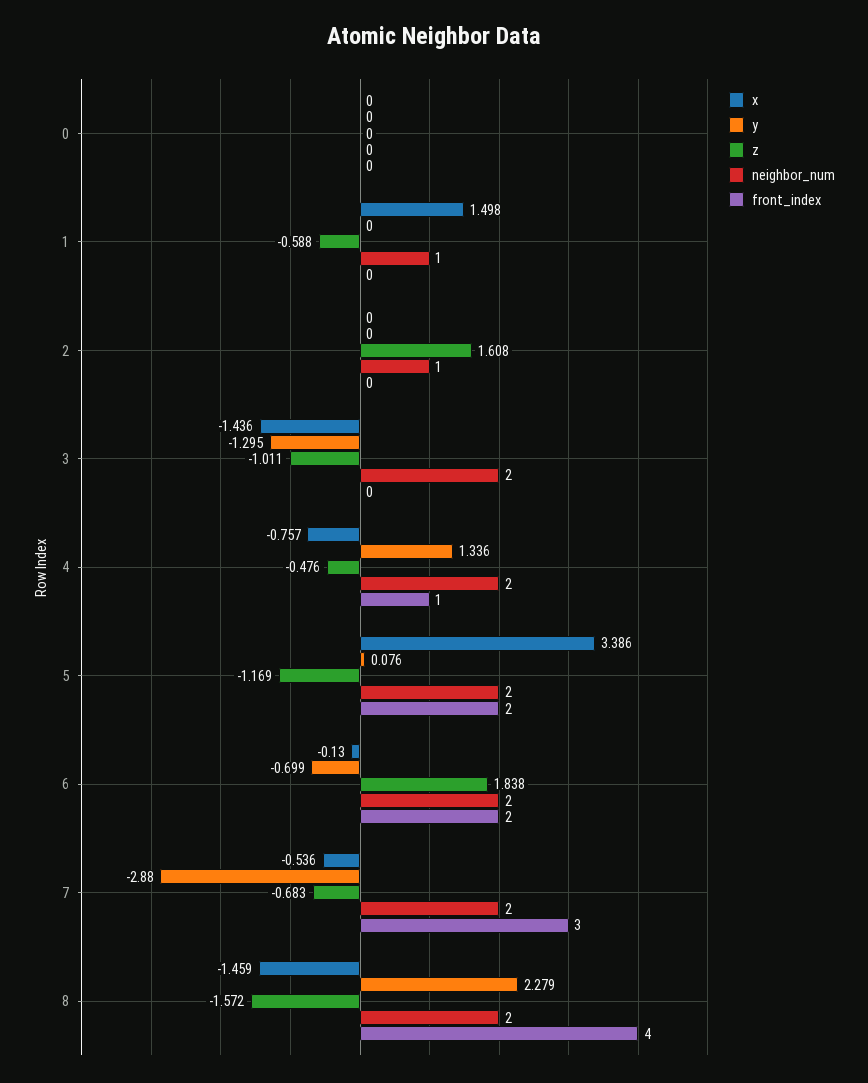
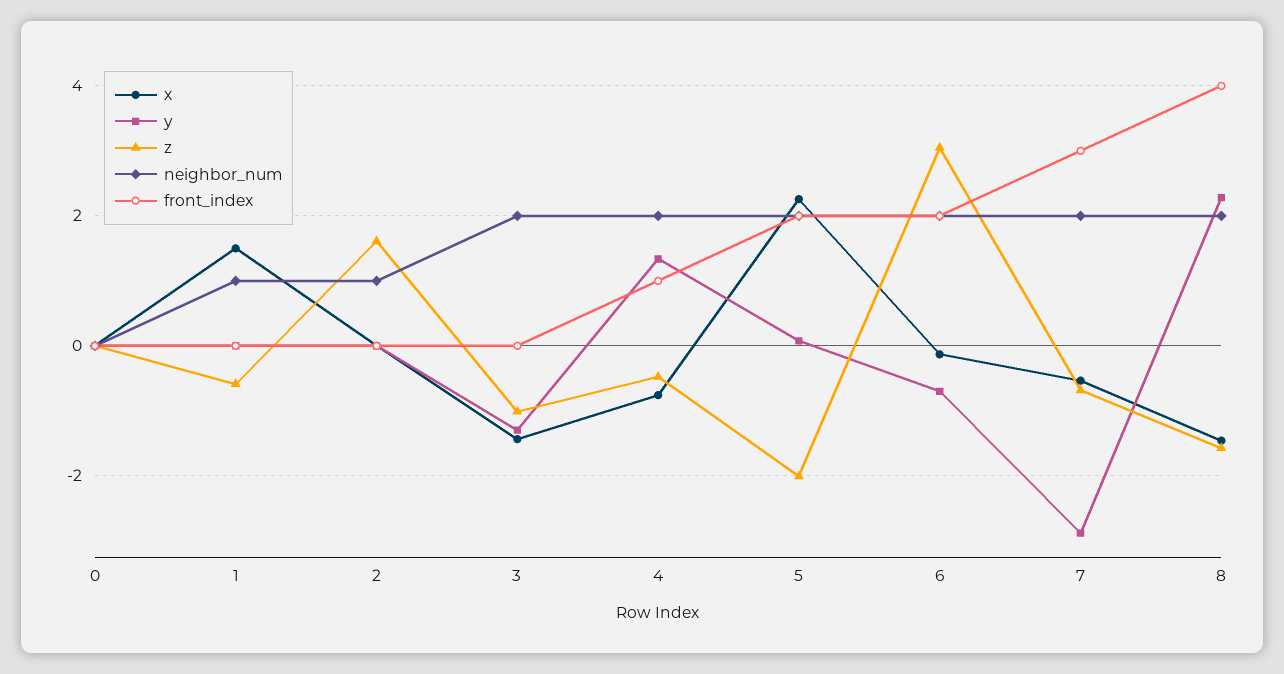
x, 5: 3.386 -> 2.2
z, 5: -1.169 -> -2
z, 6: 1.838 -> 3

